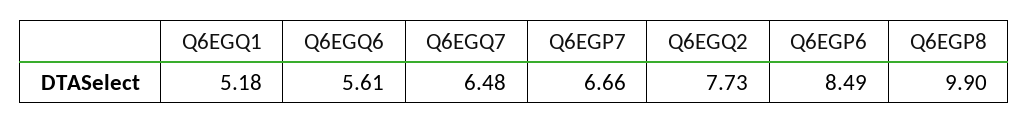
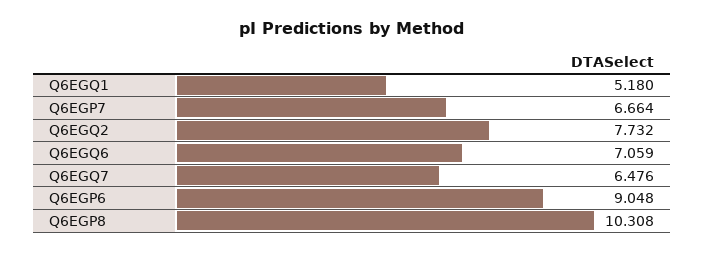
Q6EGQ6: 5.61 -> 7.059
Q6EGP6: 8.49 -> 9.048
Q6EGP8: 9.9 -> 10.308

